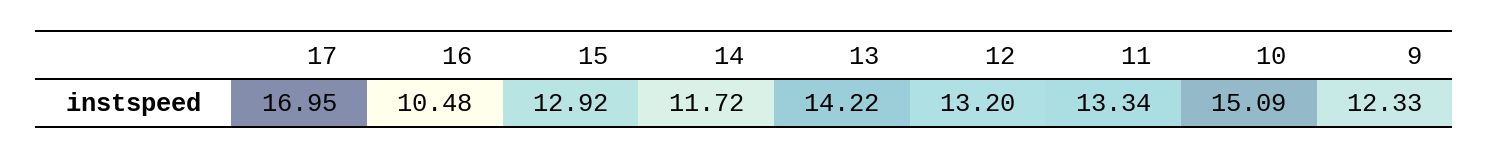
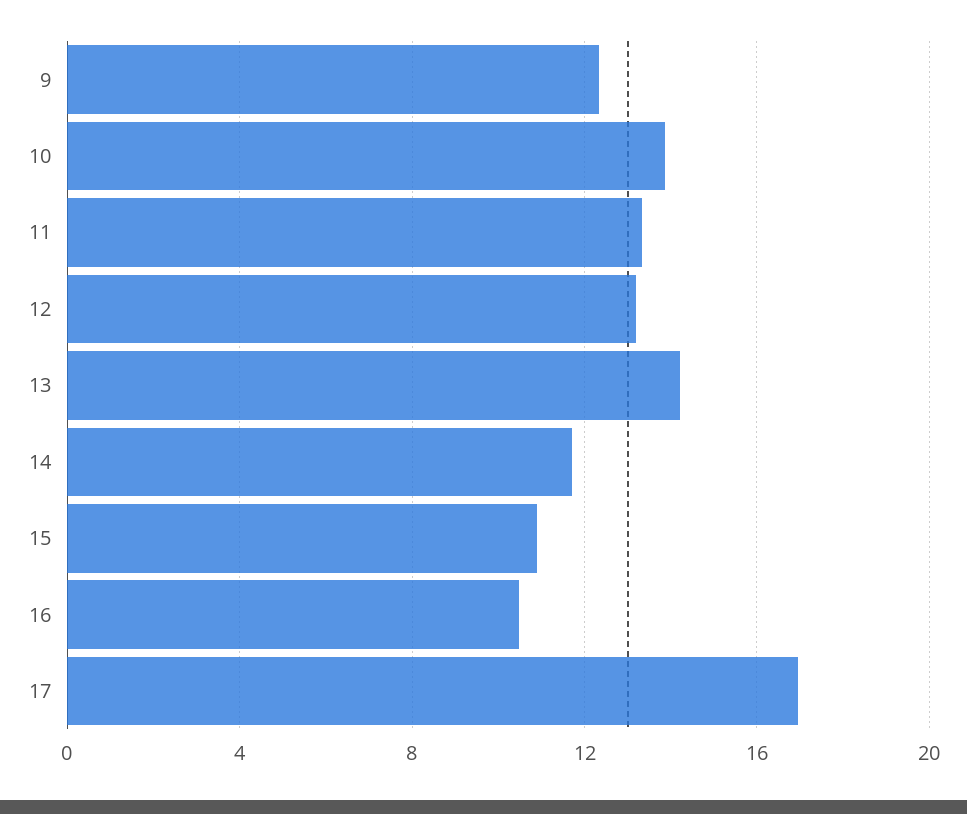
15: 12.92 -> 11
10: 15.09 -> 14

